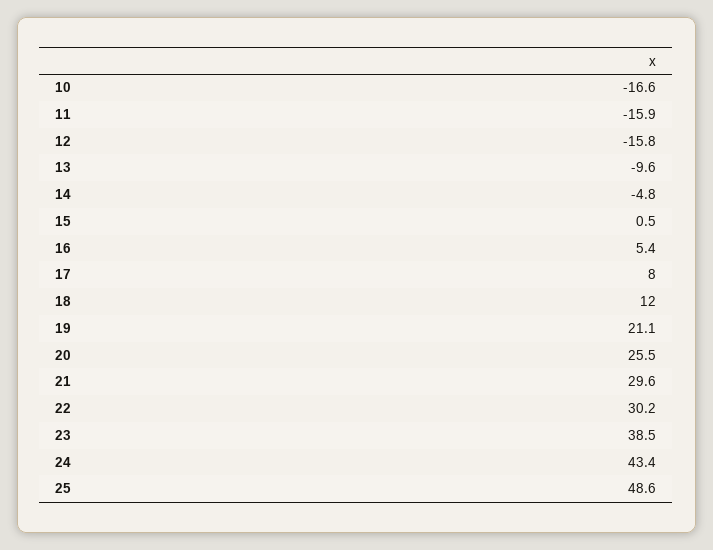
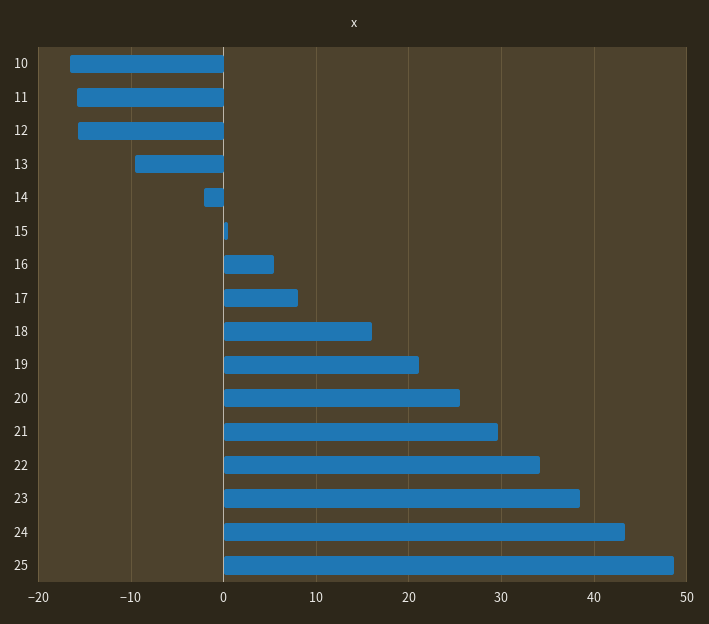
14: -4.8 -> -2
18: 12 -> 16
22: 30.2 -> 34

